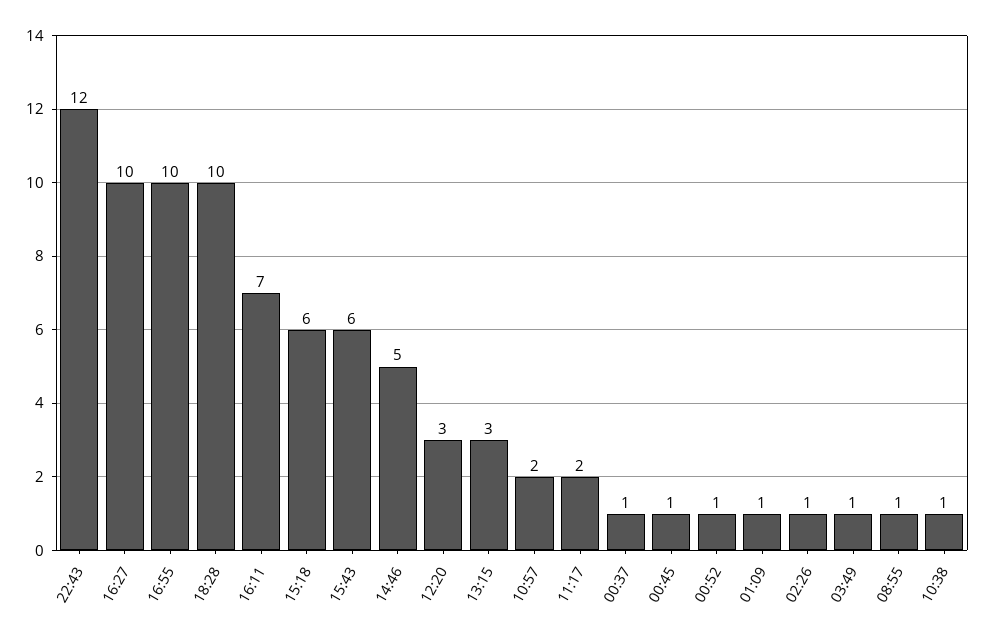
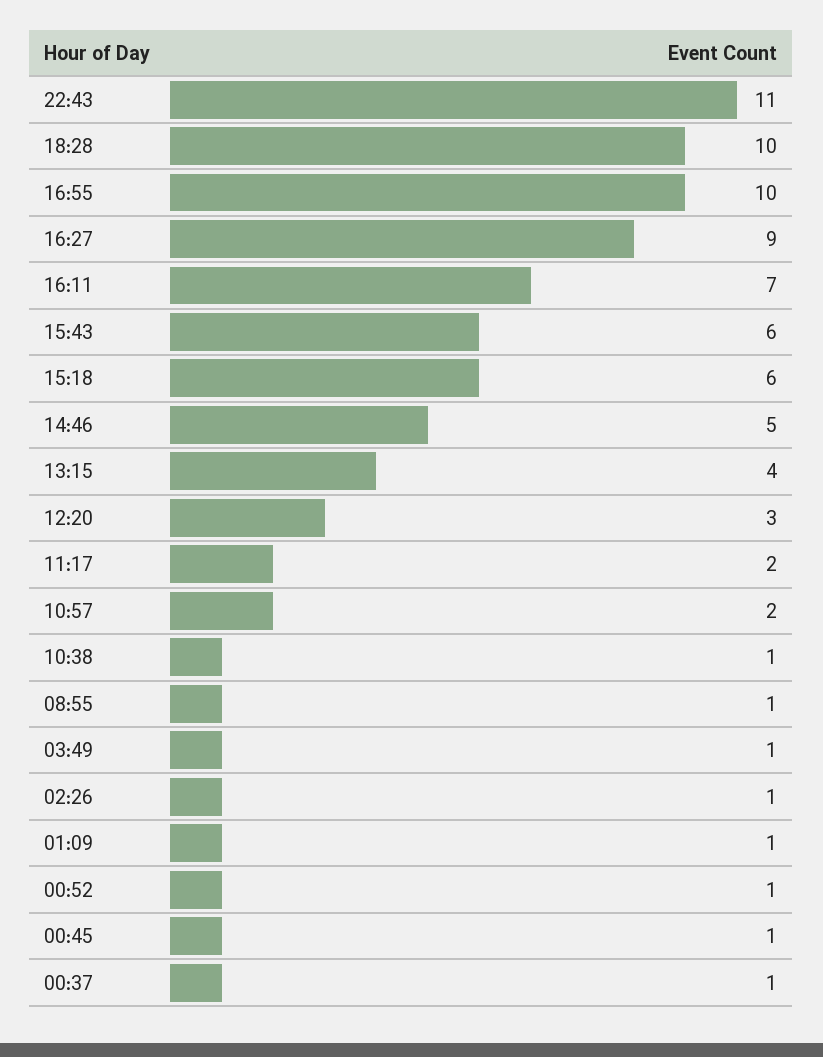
22:43: 12 -> 11
16:27: 10 -> 9
13:15: 3 -> 4

